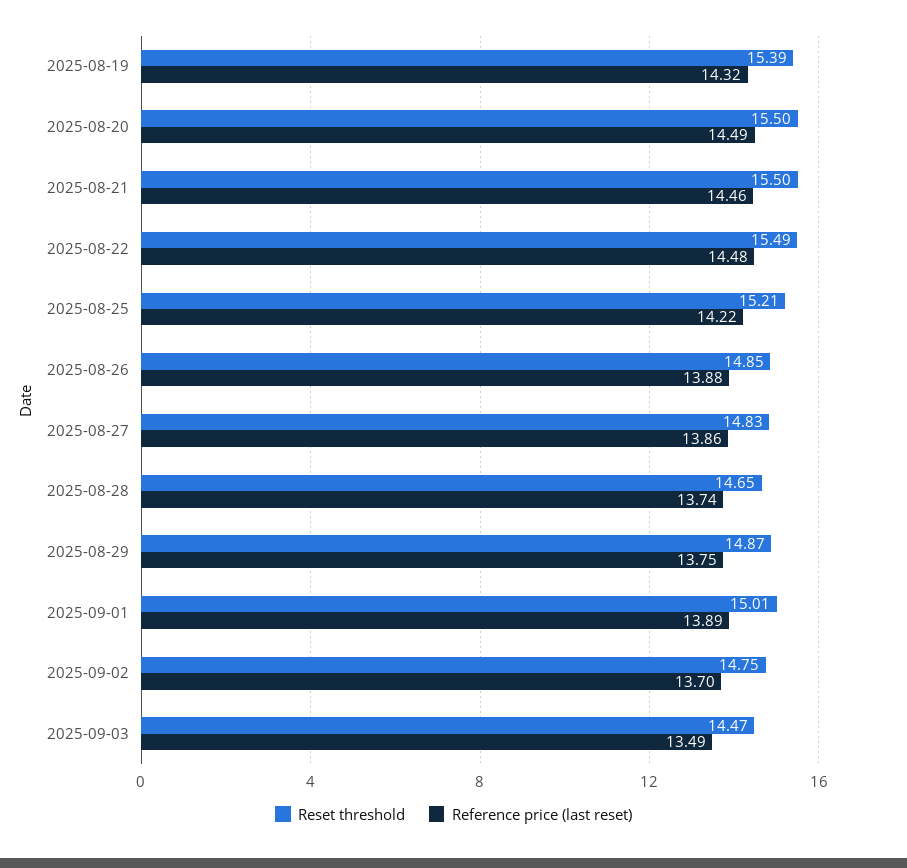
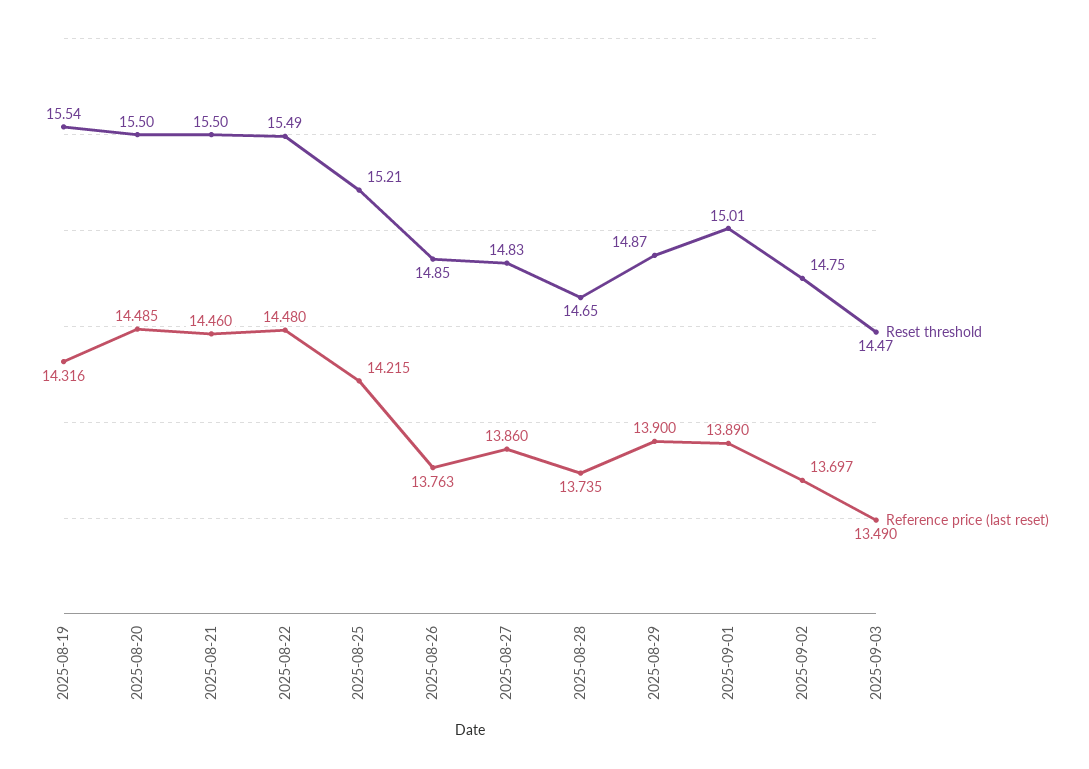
Reset threshold, 2025-08-19: 15.39 -> 15.54
Reference price (last reset), 2025-08-26: 13.88 -> 13.763
Reference price (last reset), 2025-08-29: 13.75 -> 13.9

